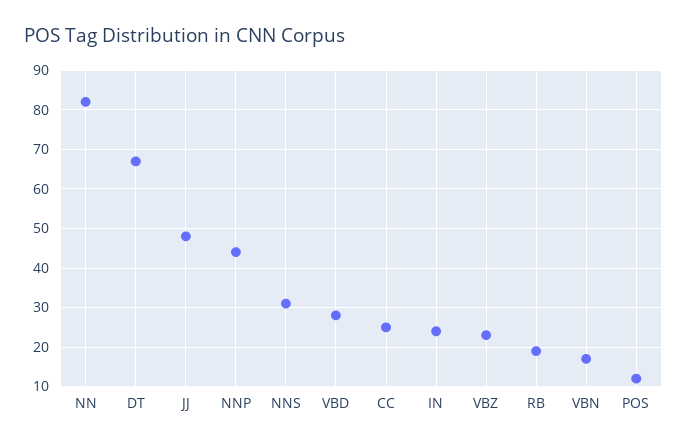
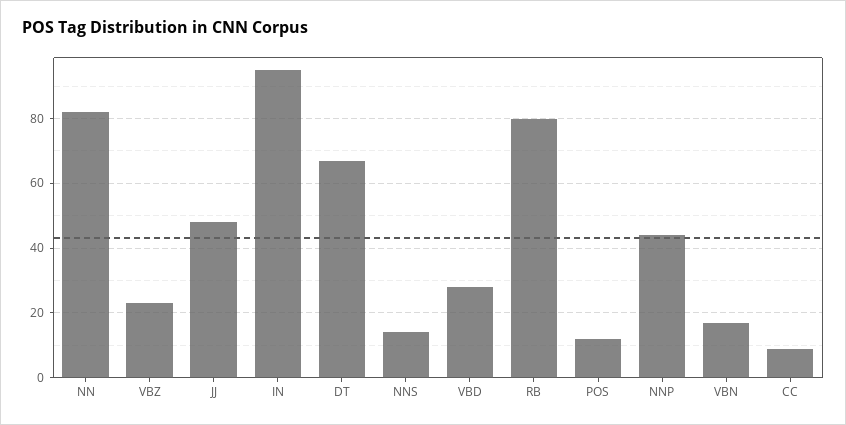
NNS: 30 -> 15
CC: 25 -> 10
IN: 25 -> 95
RB: 20 -> 80

